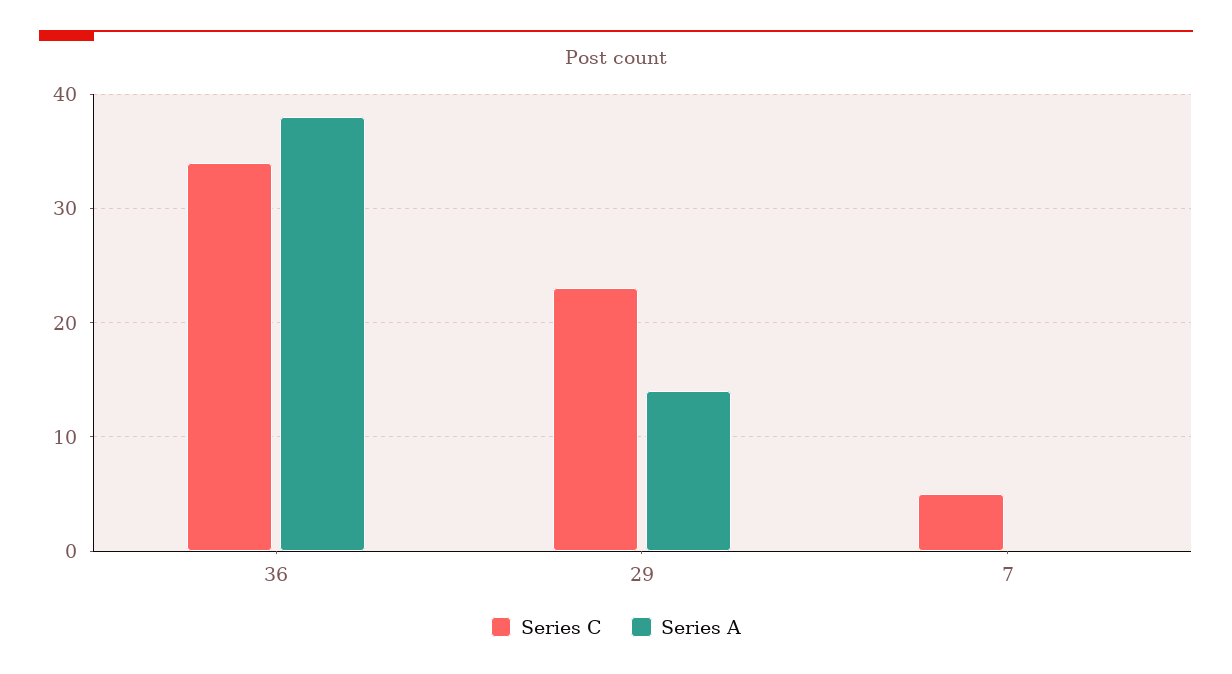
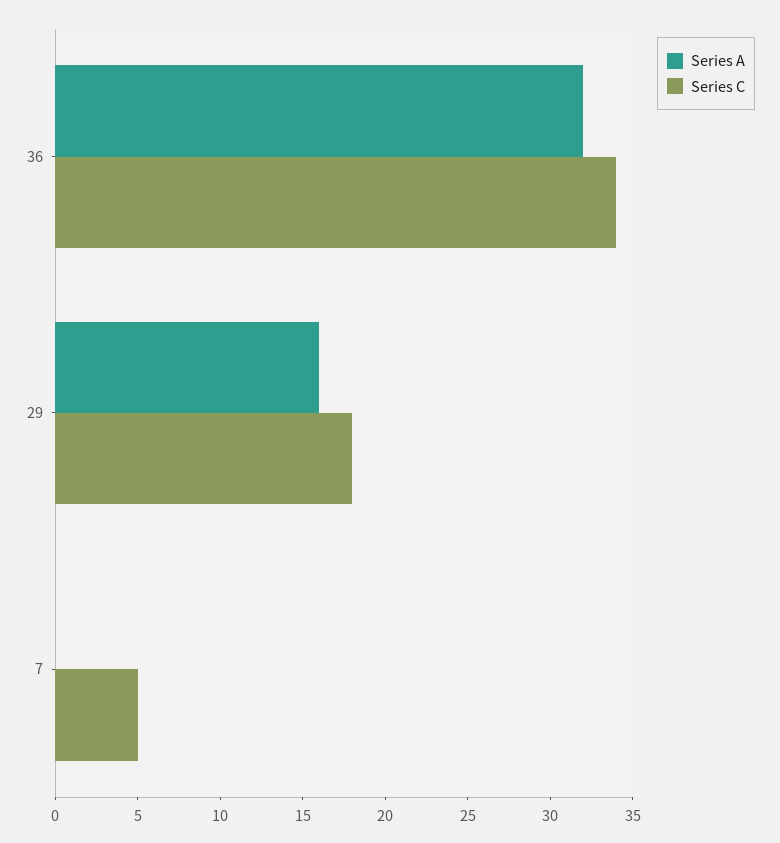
Series A, 36: 38 -> 32
Series C, 29: 23 -> 18
Series A, 29: 14 -> 16

